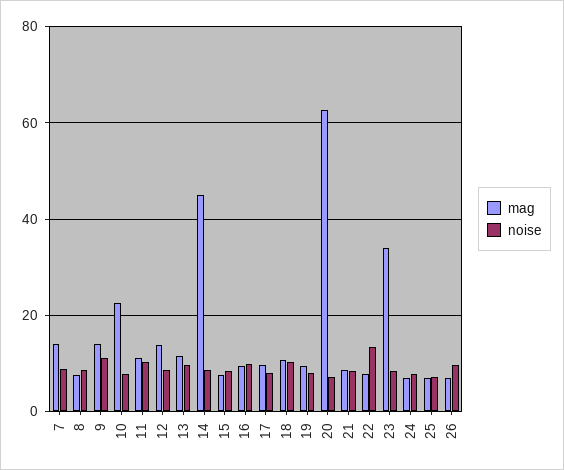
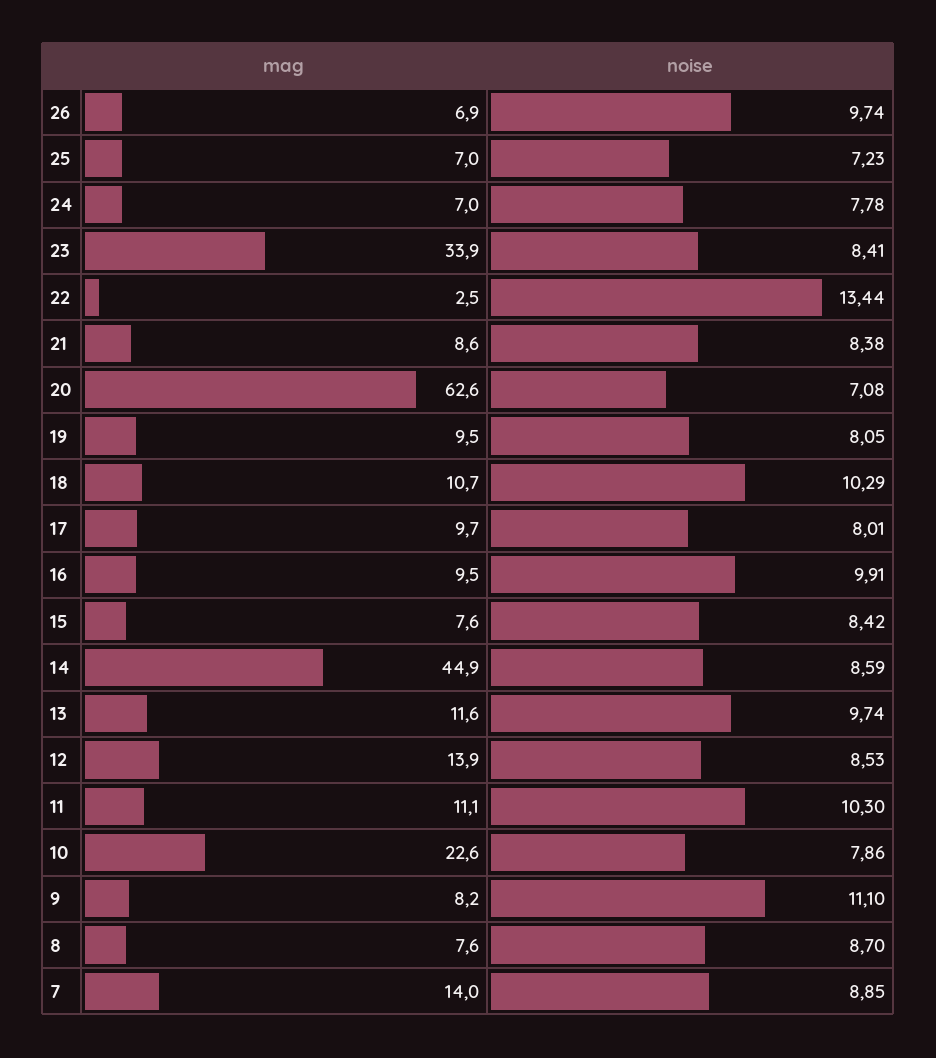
mag, 9: 14 -> 8.2
mag, 22: 8 -> 2.5

